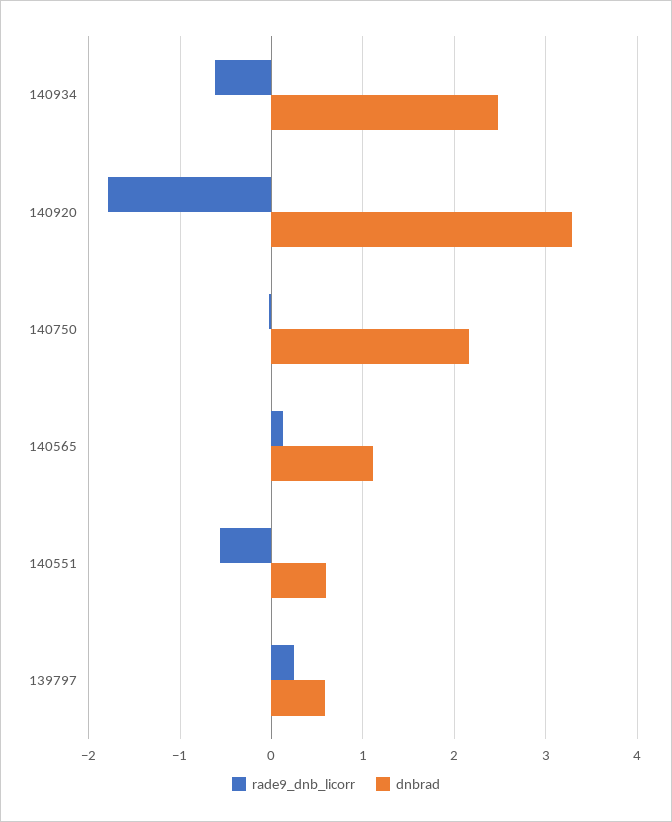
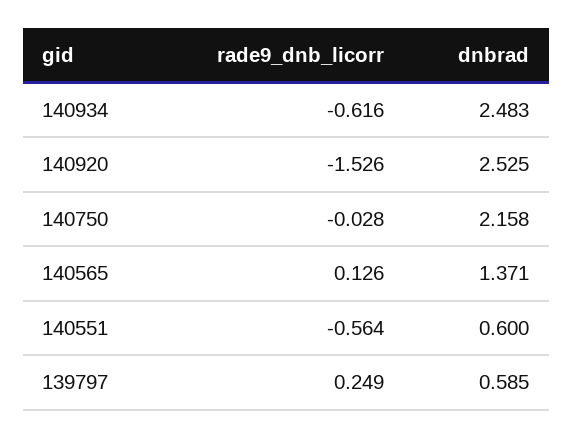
rade9_dnb_licorr, 140920: -1.8 -> -1.526
dnbrad, 140920: 3.3 -> 2.525
dnbrad, 140565: 1.1 -> 1.371

